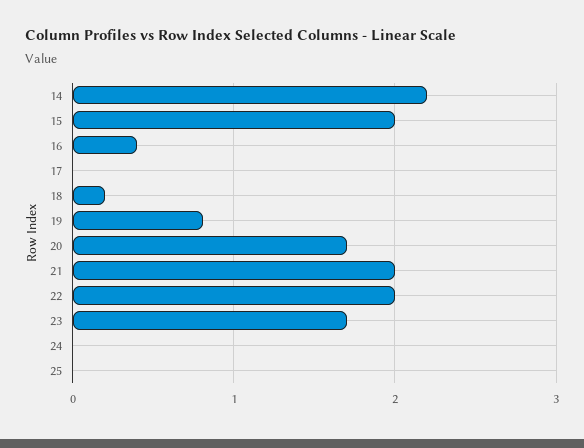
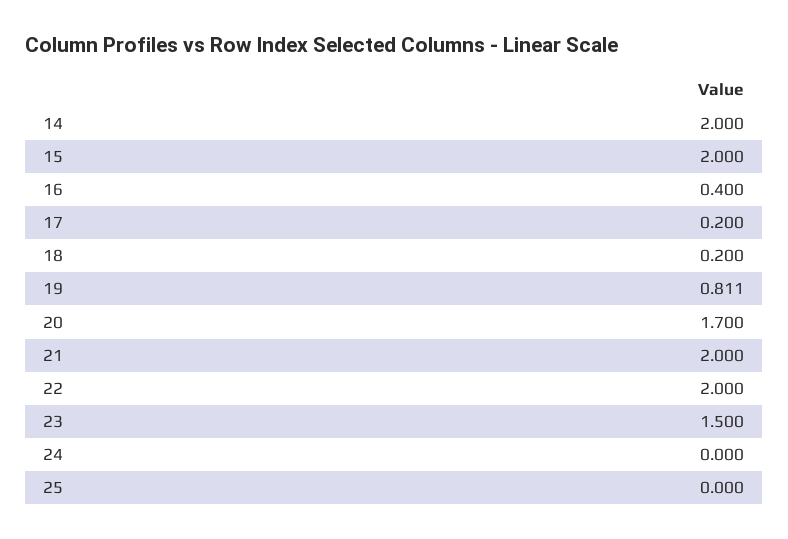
14: 2.2 -> 2
17: 0 -> 0.2
23: 1.7 -> 1.5

